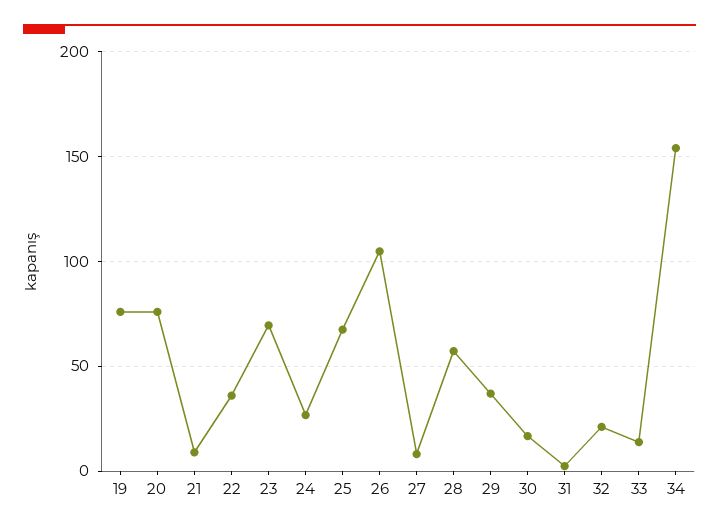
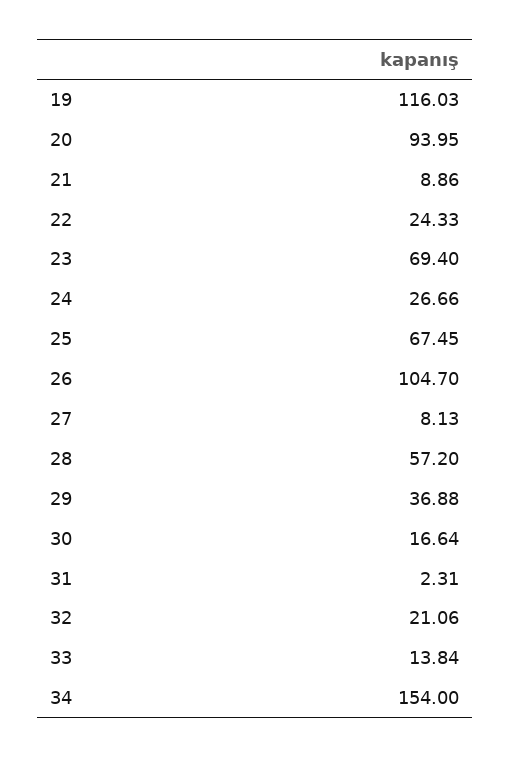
19: 75 -> 116.03
20: 75 -> 93.95
22: 35 -> 24.33

